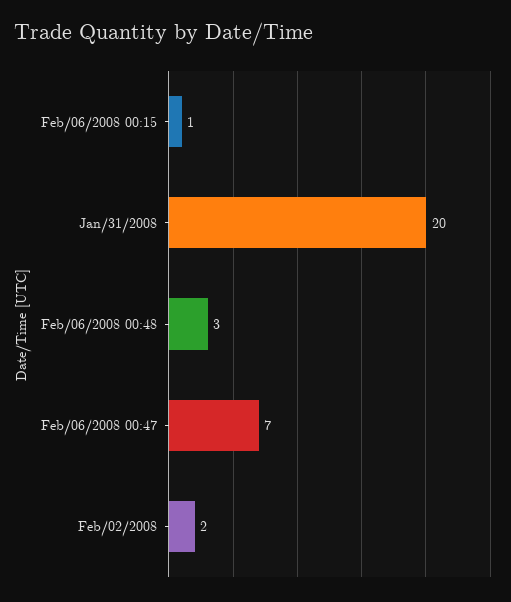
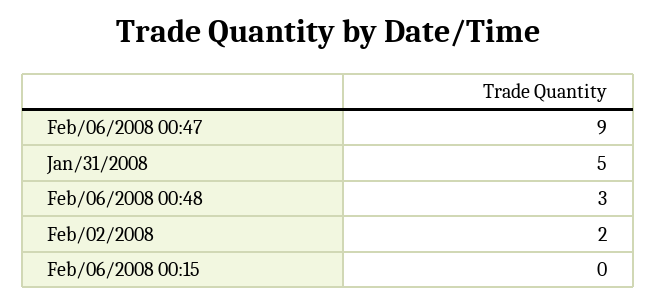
Feb/06/2008 00:15: 1 -> 0
Jan/31/2008: 20 -> 5
Feb/06/2008 00:47: 7 -> 9

